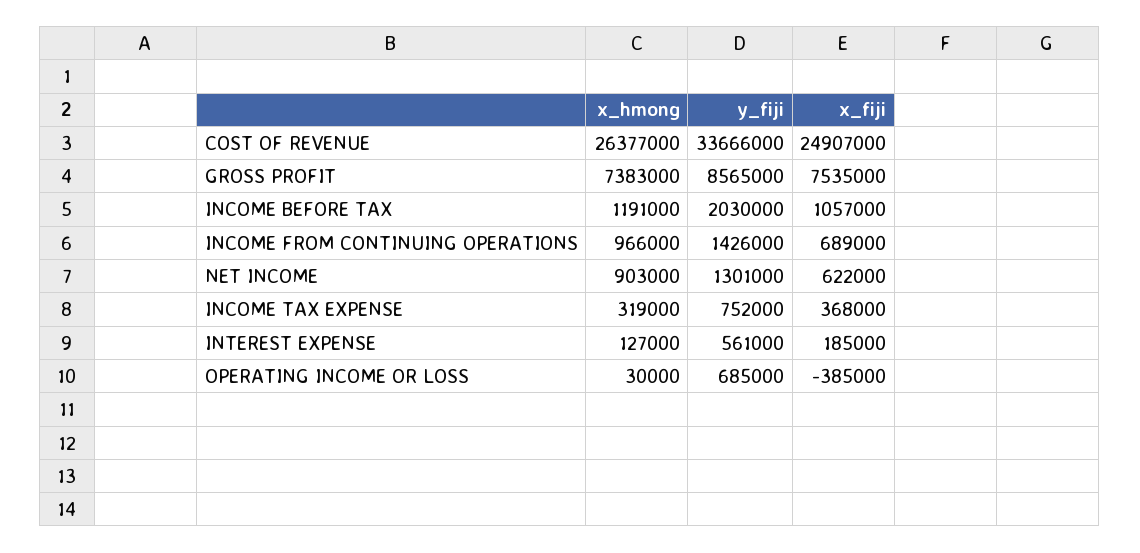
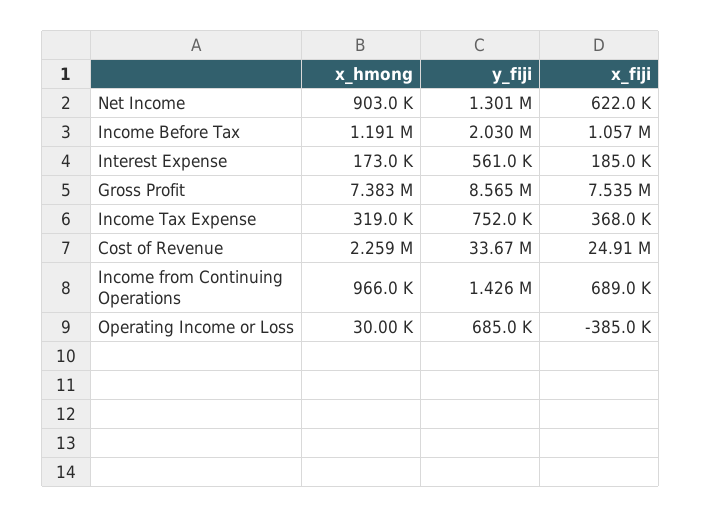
x_hmong, COST OF REVENUE: 26377000 -> 2259000
x_hmong, INTEREST EXPENSE: 127000 -> 173000

